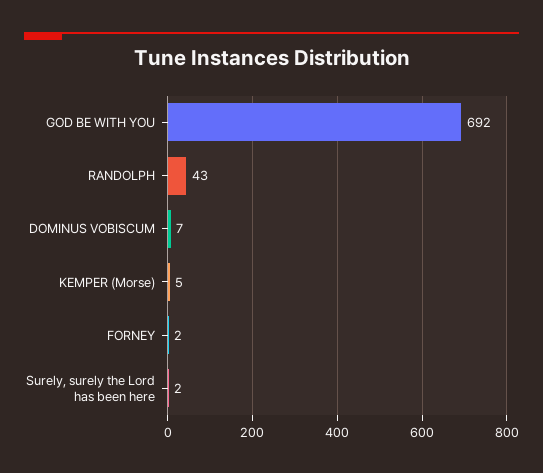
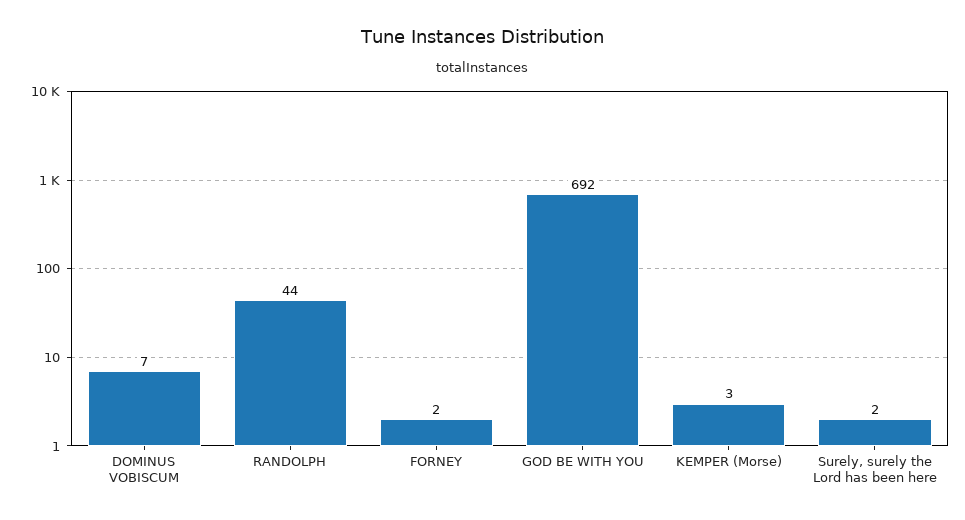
RANDOLPH: 43 -> 44
KEMPER (Morse): 5 -> 3

